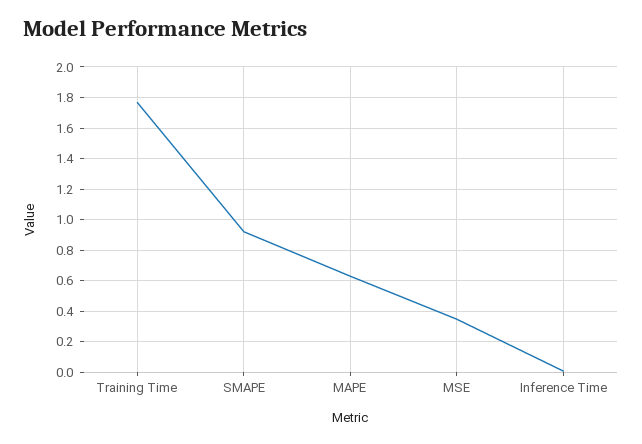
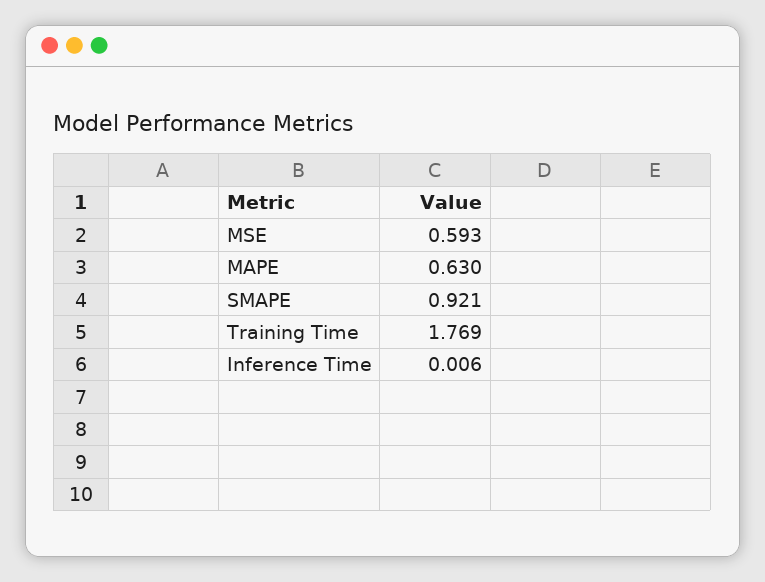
MSE: 0.35 -> 0.593

